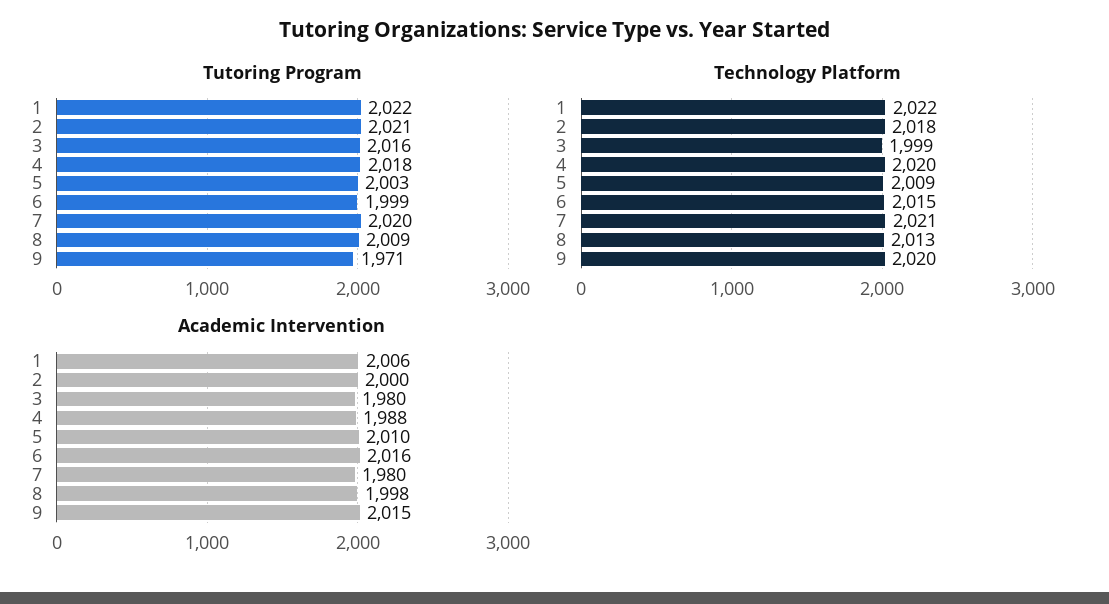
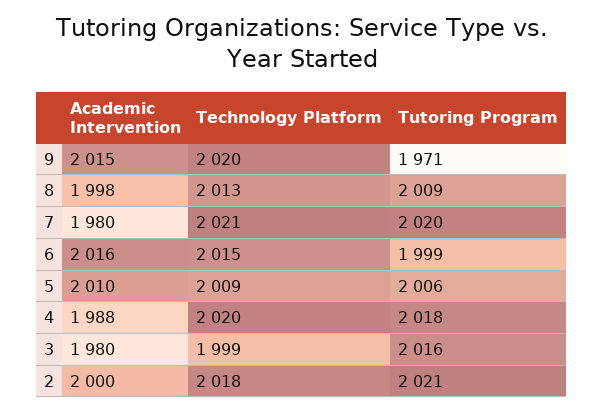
Tutoring Program, 1: 2022 -> none
Tutoring Program, 5: 2003 -> 2006
Technology Platform, 1: 2022 -> none
Academic Intervention, 1: 2006 -> none

